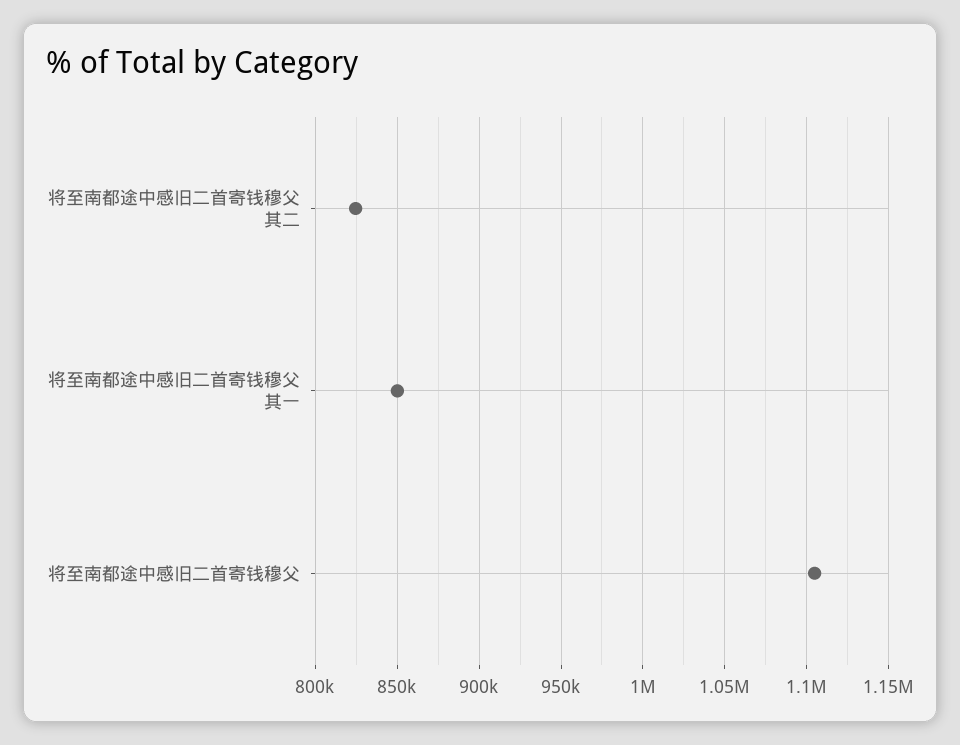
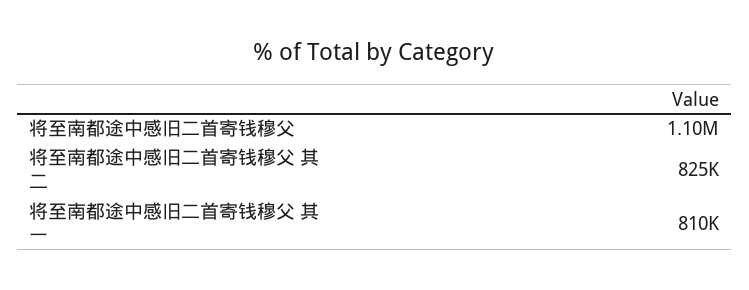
将至南都途中感旧二首寄钱穆父 其一: 850000 -> 810000

